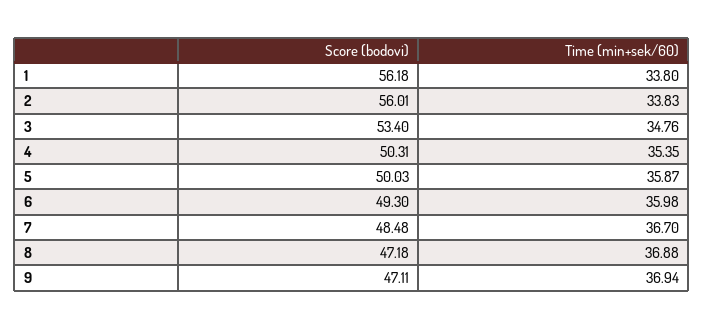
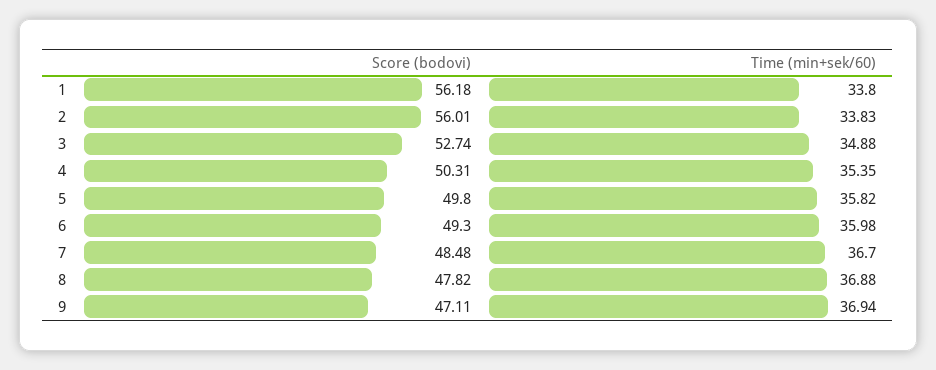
Score (bodovi), 3: 53.4 -> 52.74
Time (min+sek/60), 3: 34.76 -> 34.88
Score (bodovi), 5: 50.03 -> 49.8
Time (min+sek/60), 5: 35.87 -> 35.82
Score (bodovi), 8: 47.18 -> 47.82

